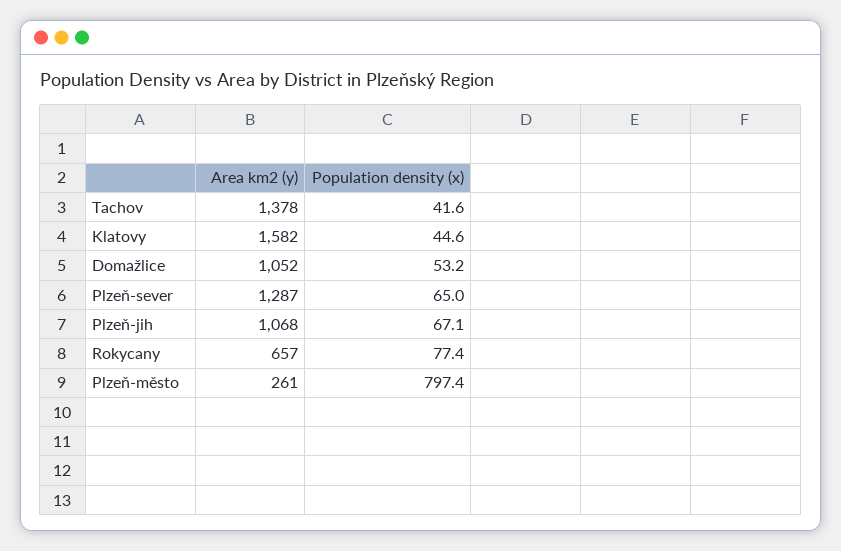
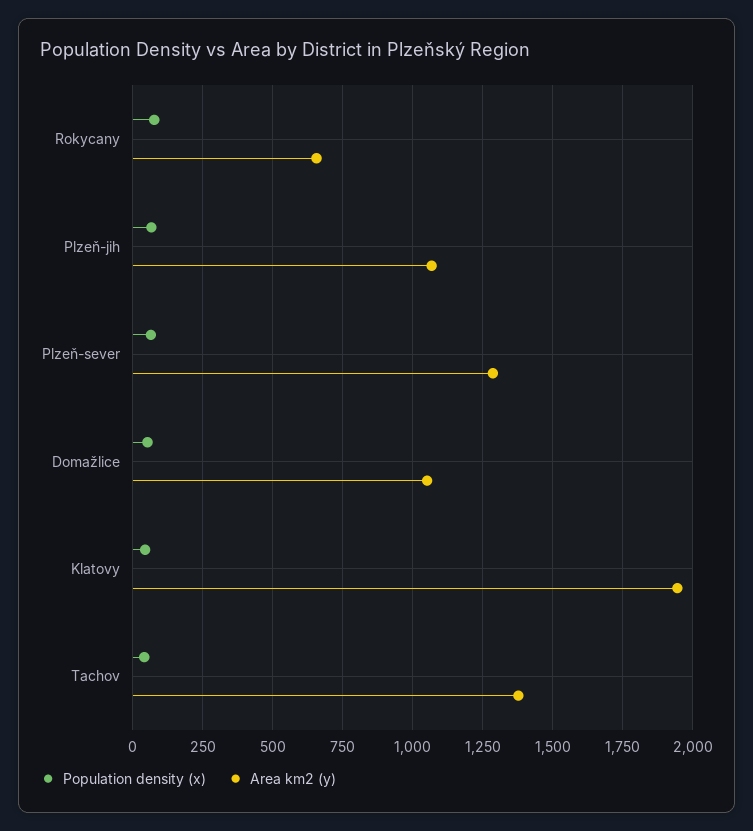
Area km2 (y), Klatovy: 1582 -> 1950
Area km2 (y), Plzeň-město: 261 -> none
Population density (x), Plzeň-město: 797.4 -> none

